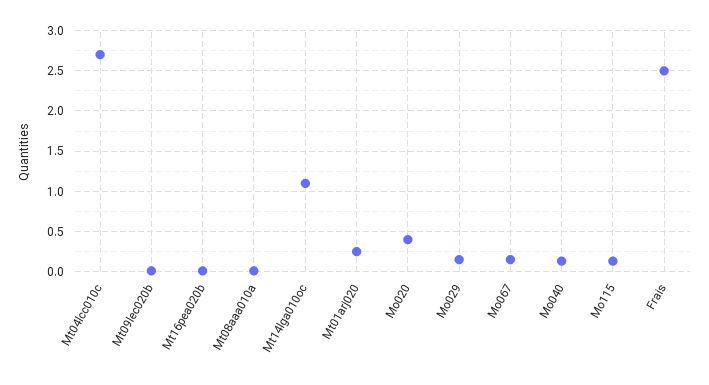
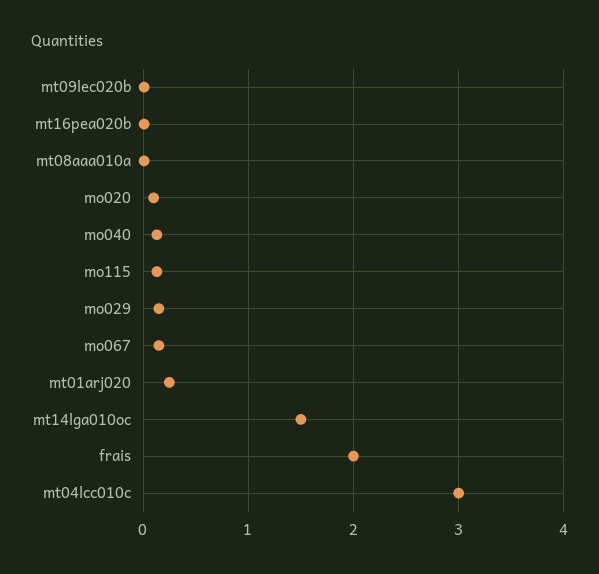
Mt04lcc010c: 2.7 -> 3
Mt14lga010oc: 1.1 -> 1.5
Mo020: 0.4 -> 0.1
Frais: 2.5 -> 2

